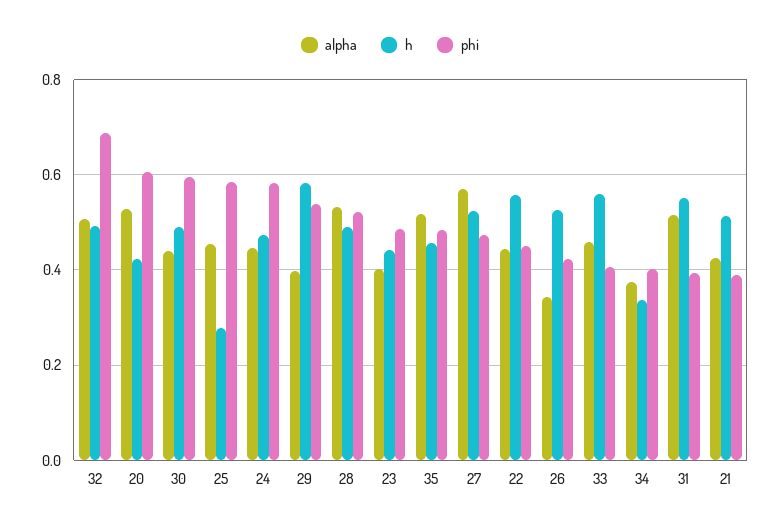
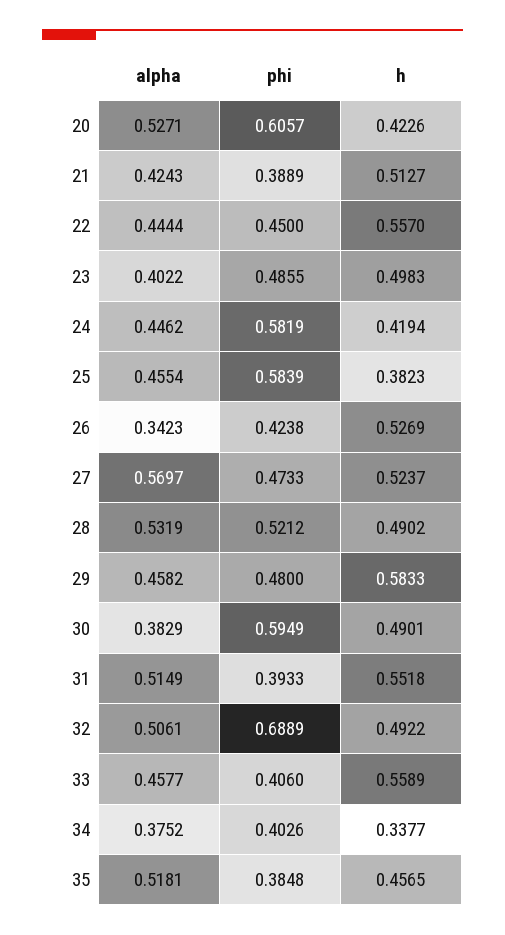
alpha, 30: 0.44 -> 0.3829
h, 25: 0.28 -> 0.3823
h, 24: 0.48 -> 0.4194
alpha, 29: 0.4 -> 0.4582
phi, 29: 0.54 -> 0.48
h, 23: 0.44 -> 0.4983
phi, 35: 0.48 -> 0.3848

